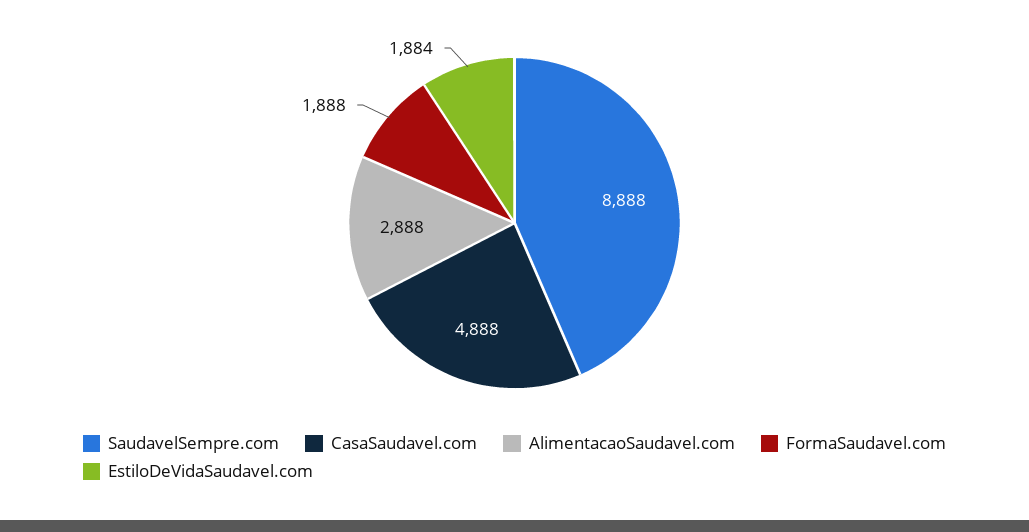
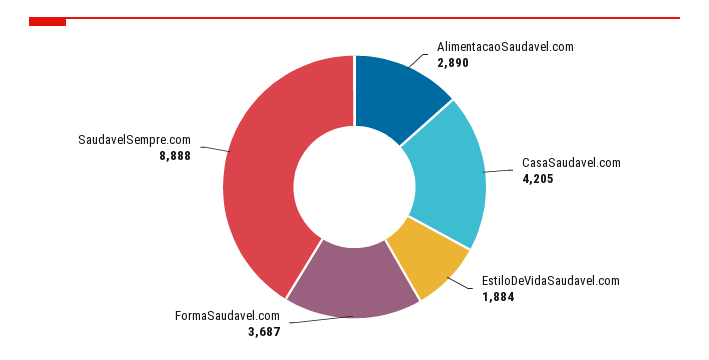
CasaSaudavel.com: 4888 -> 4205
AlimentacaoSaudavel.com: 2888 -> 2890
FormaSaudavel.com: 1888 -> 3687

